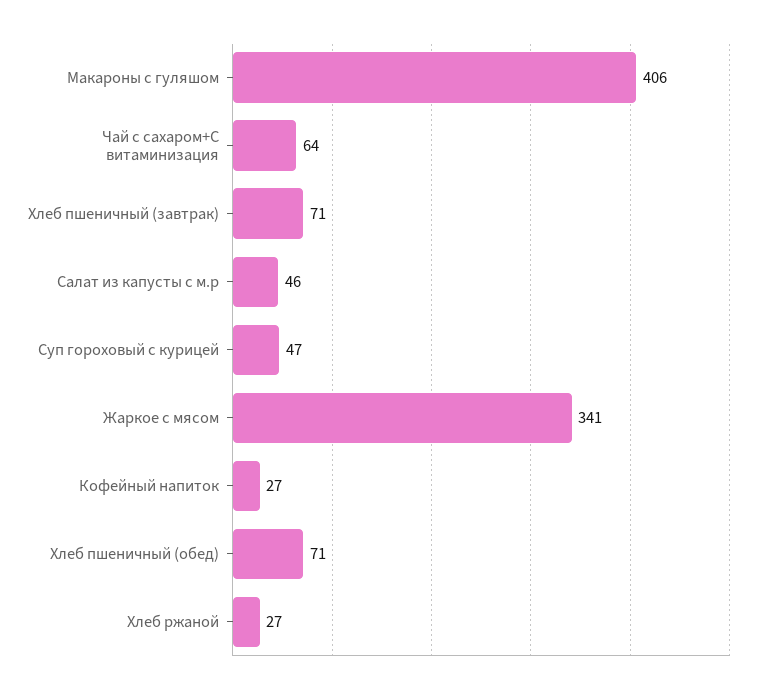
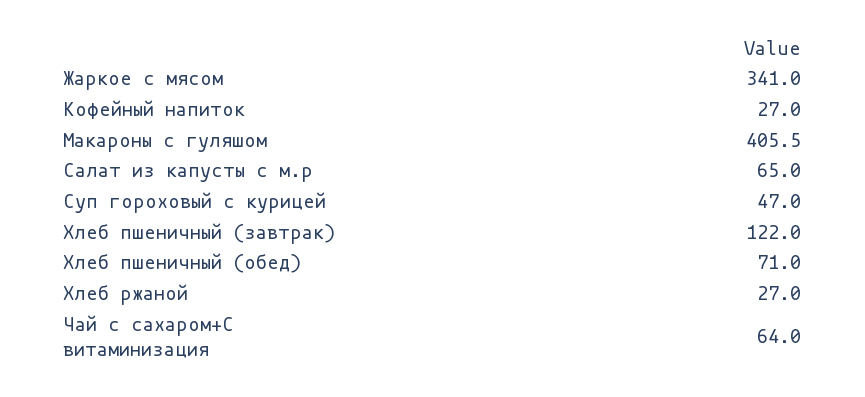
Хлеб пшеничный (завтрак): 71 -> 122
Салат из капусты с м.р: 46 -> 65

